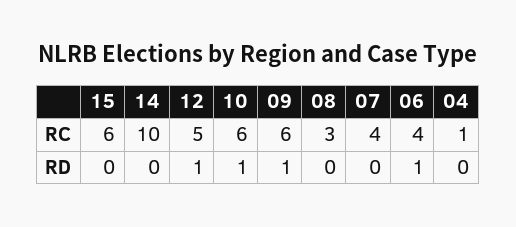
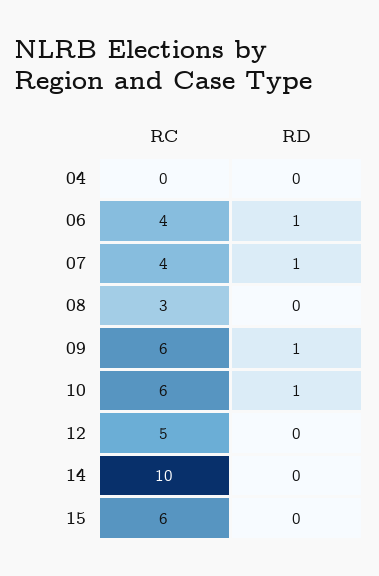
04, RC: 1 -> 0
12, RD: 1 -> 0
07, RD: 0 -> 1

